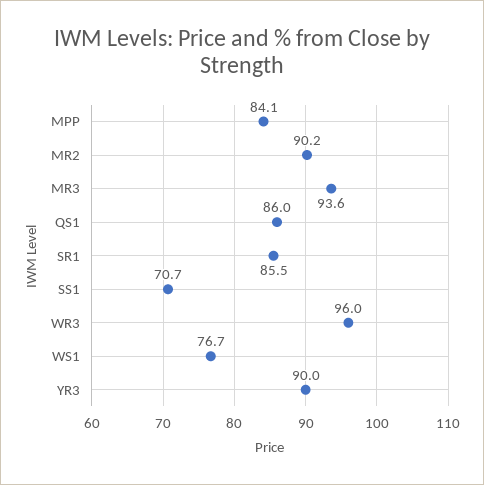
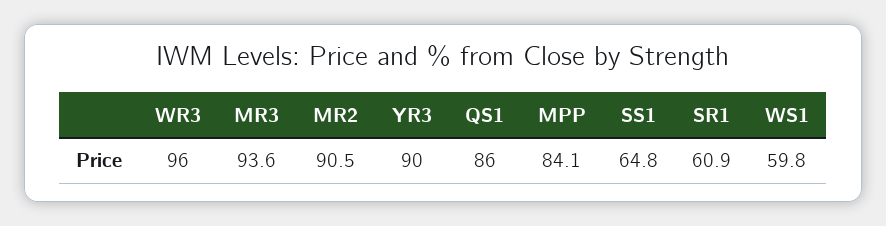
MR2: 90.2 -> 90.5
SR1: 85.5 -> 60.9
SS1: 70.7 -> 64.8
WS1: 76.7 -> 59.8

